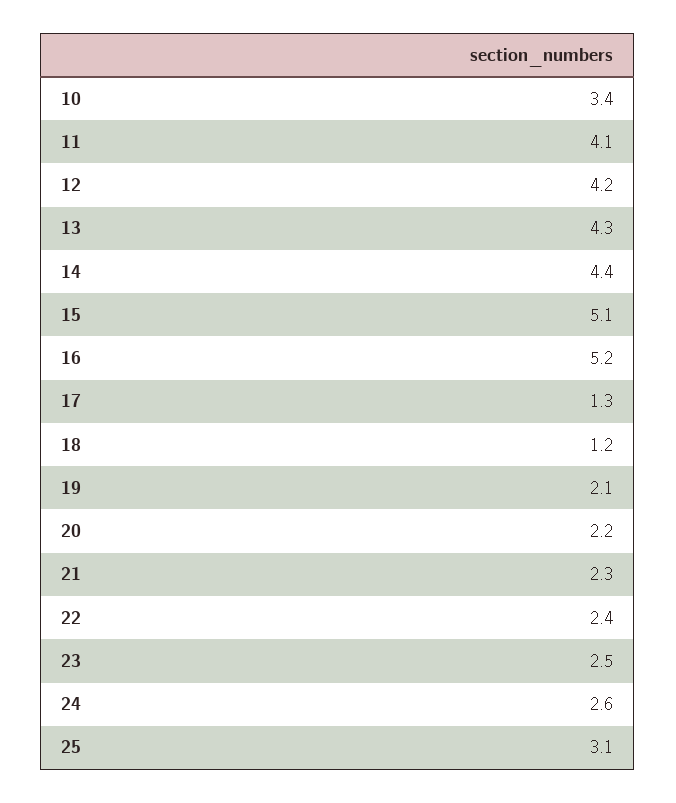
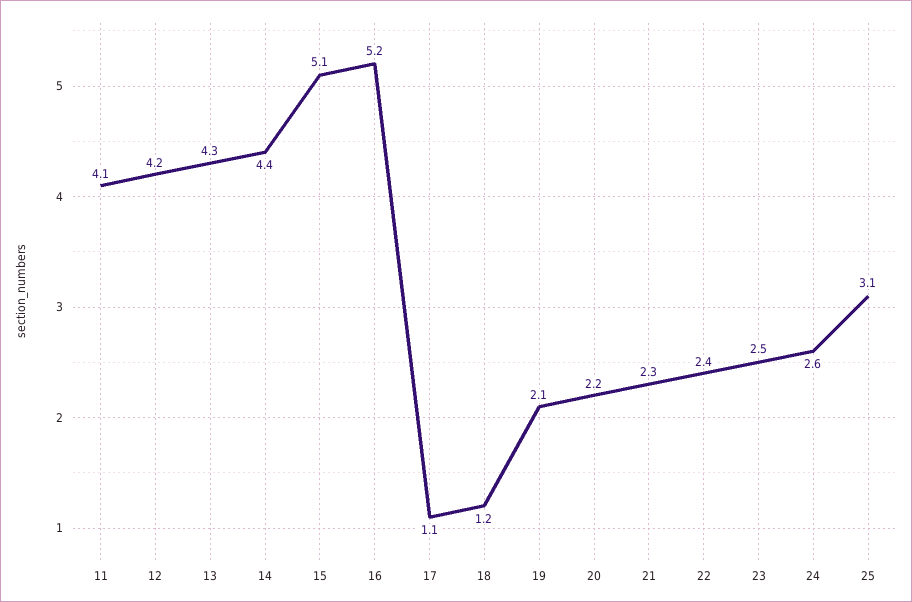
10: 3.4 -> none
17: 1.3 -> 1.1

